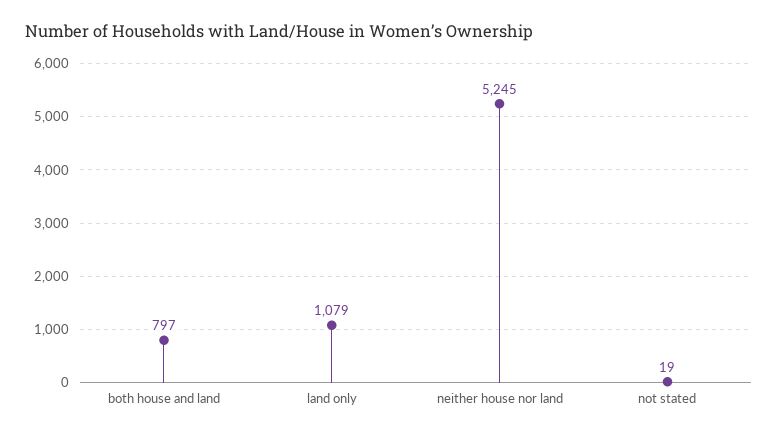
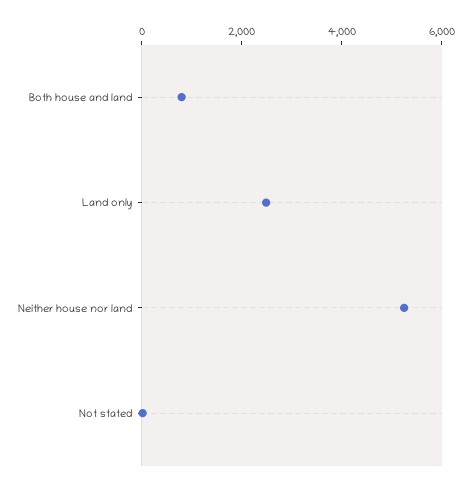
land only: 1079 -> 2500

